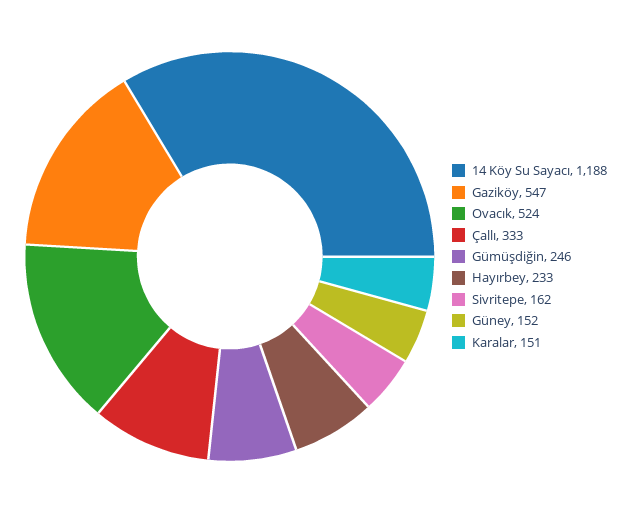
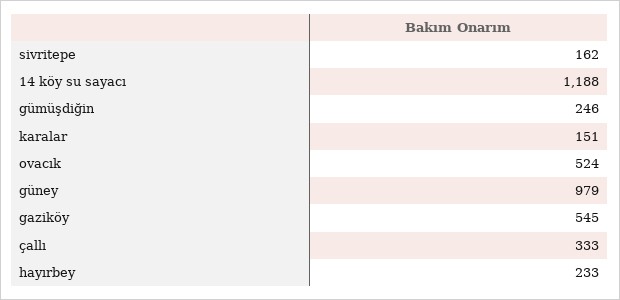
Gaziköy: 547 -> 545
Güney: 152 -> 979

